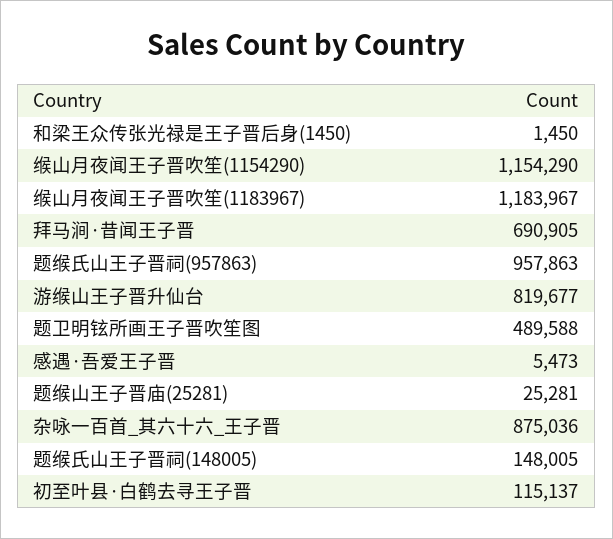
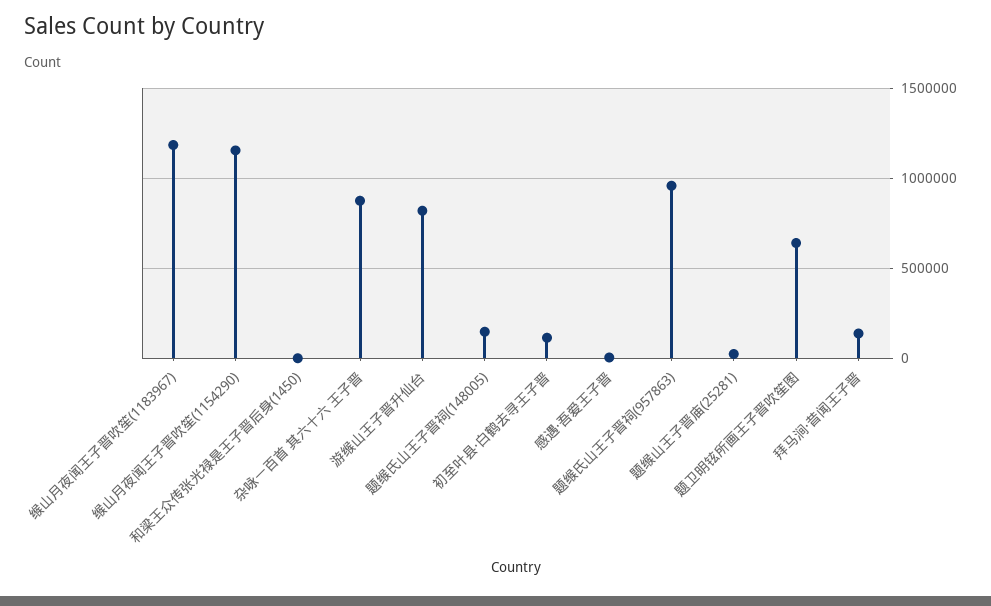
拜马涧·昔闻王子晋: 690905 -> 150000
题卫明铉所画王子晋吹笙图: 489588 -> 650000

